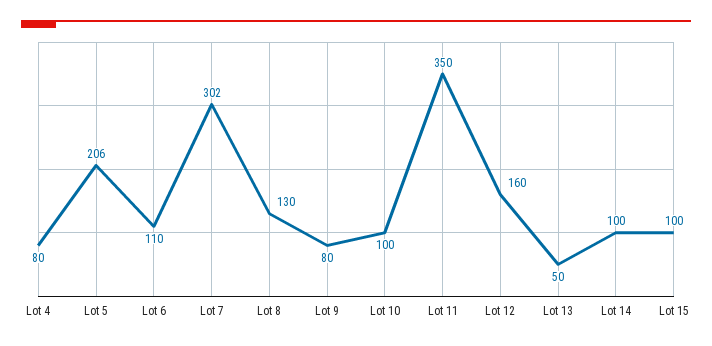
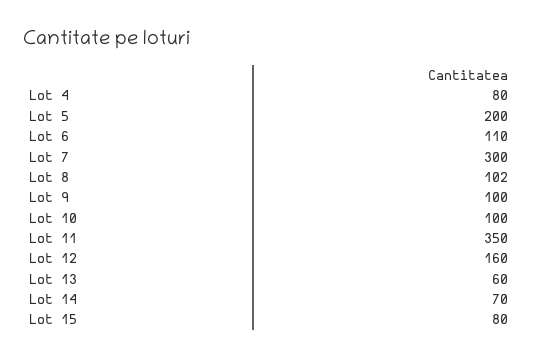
Lot 5: 206 -> 200
Lot 7: 302 -> 300
Lot 8: 130 -> 102
Lot 9: 80 -> 100
Lot 13: 50 -> 60
Lot 14: 100 -> 70
Lot 15: 100 -> 80

